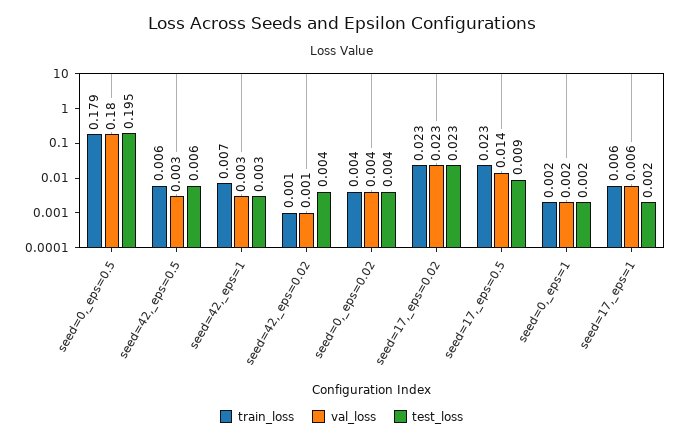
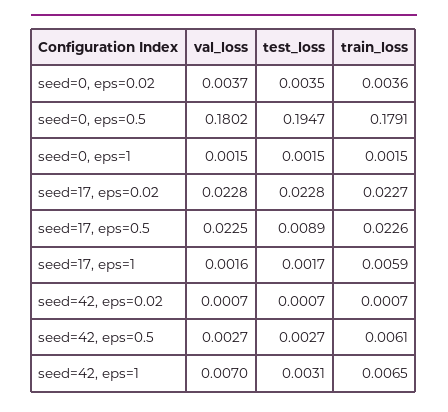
test_loss, seed=42,_eps=0.5: 0.006 -> 0.0027
val_loss, seed=42,_eps=1: 0.003 -> 0.007
test_loss, seed=42,_eps=0.02: 0.004 -> 0.0007
val_loss, seed=17,_eps=0.5: 0.014 -> 0.0225
val_loss, seed=17,_eps=1: 0.006 -> 0.0016

